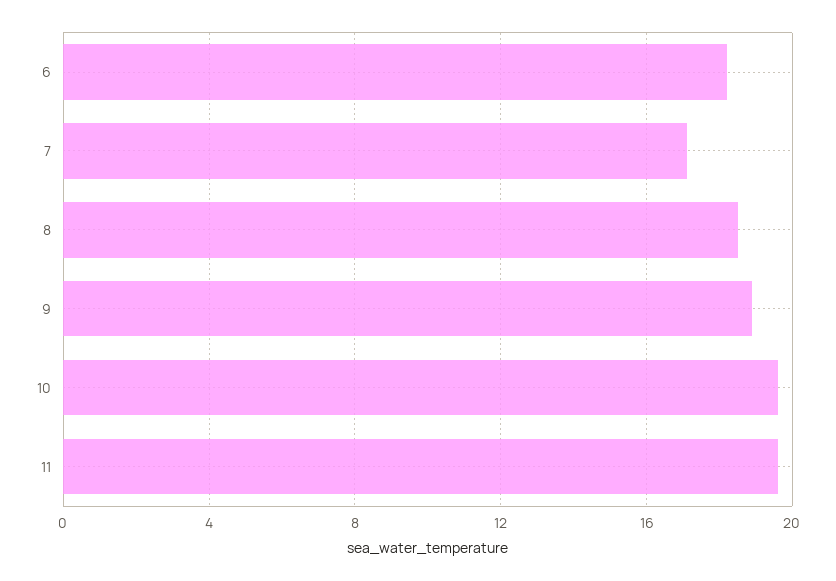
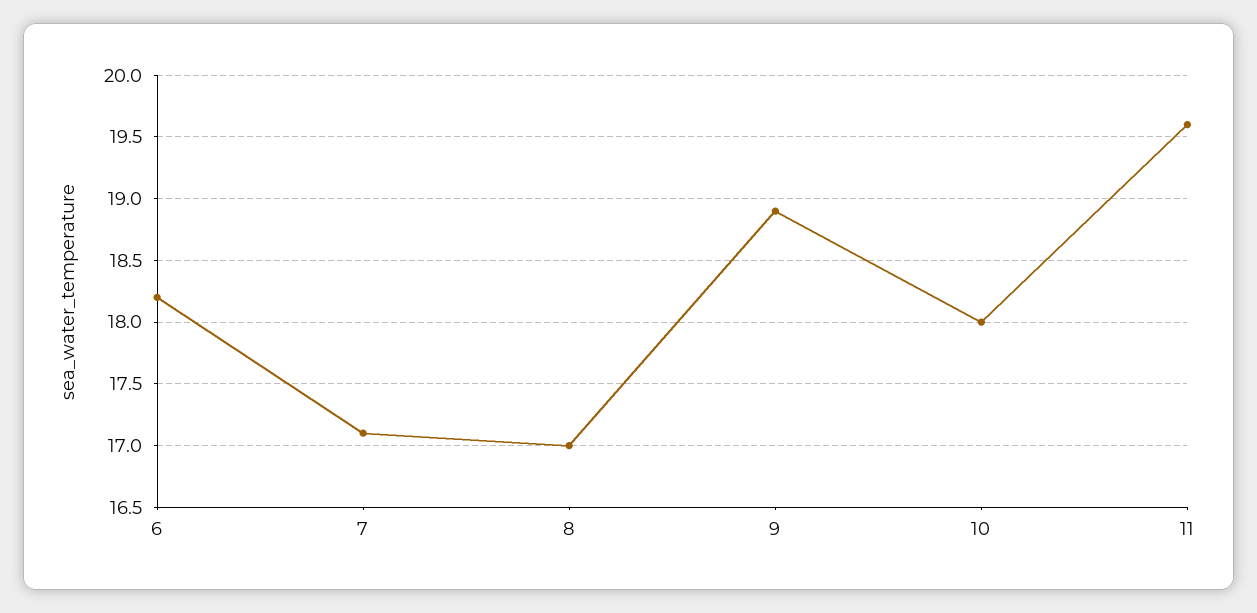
8: 18.5 -> 17
10: 19.5 -> 18

